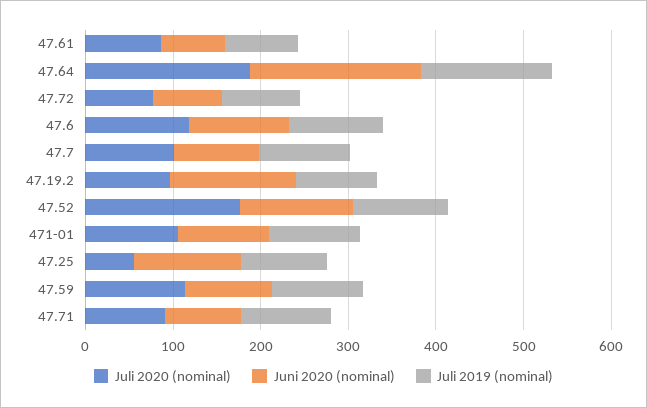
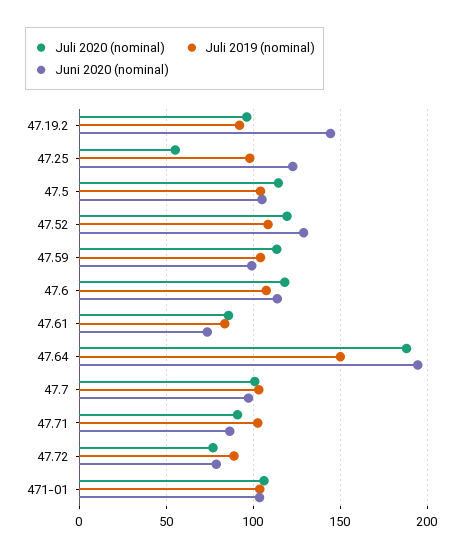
Juli 2020 (nominal), 47.52: 180 -> 120
Juli 2020 (nominal), 47.5: none -> 115
Juli 2019 (nominal), 47.5: none -> 105
Juni 2020 (nominal), 47.5: none -> 105

